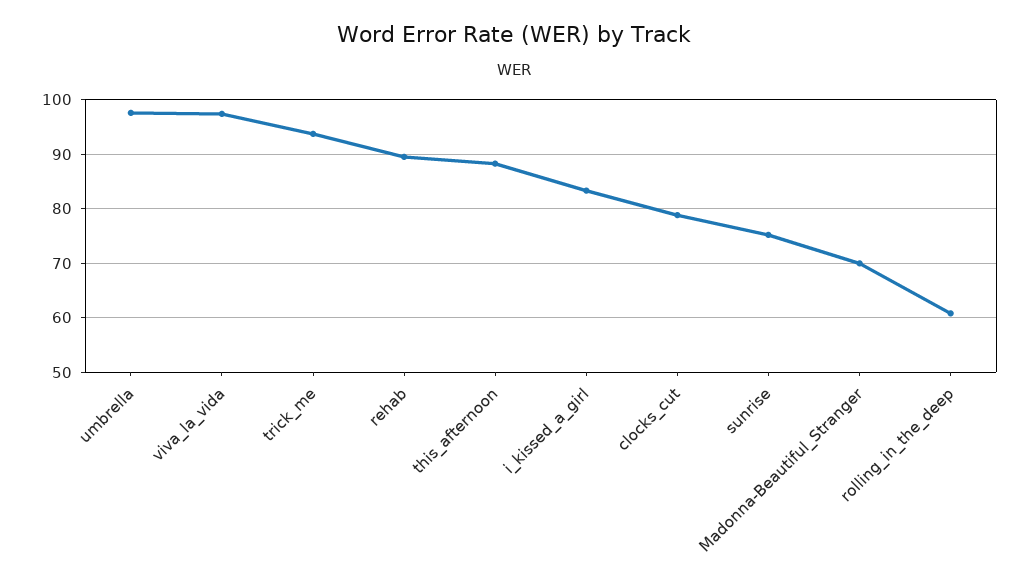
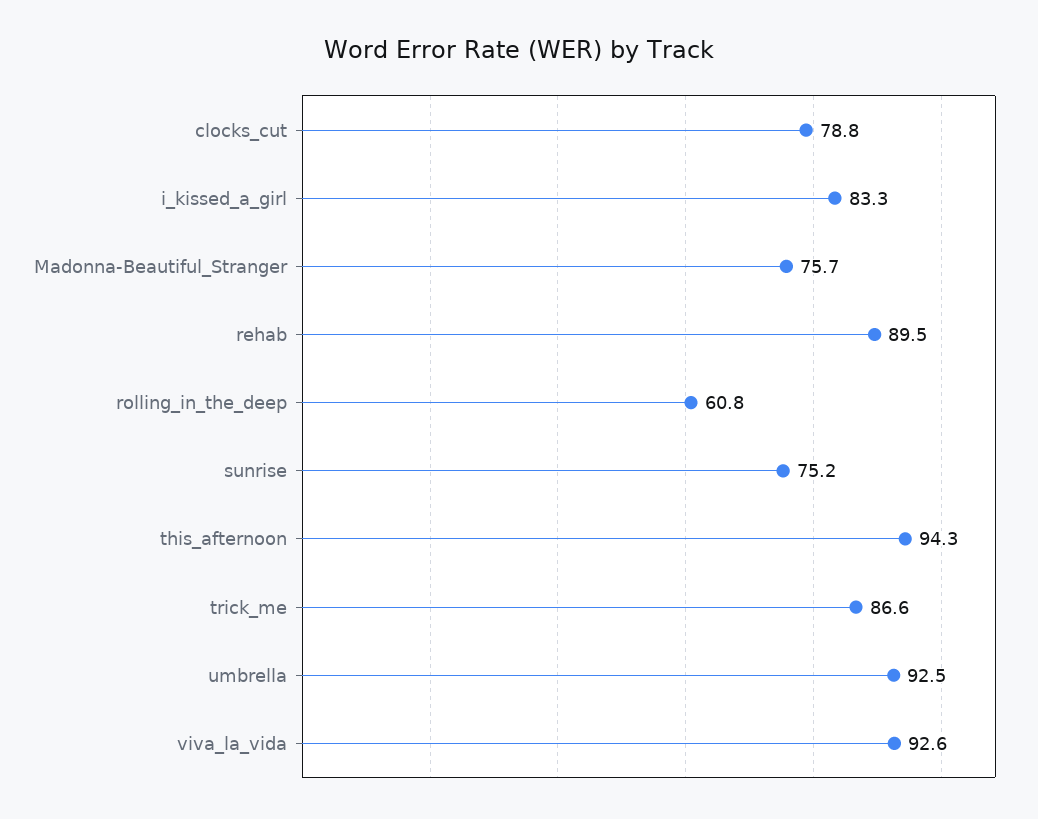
umbrella: 98 -> 92.5
viva_la_vida: 98 -> 92.6
trick_me: 94 -> 86.6
this_afternoon: 88 -> 94.3
Madonna-Beautiful_Stranger: 70 -> 75.7

